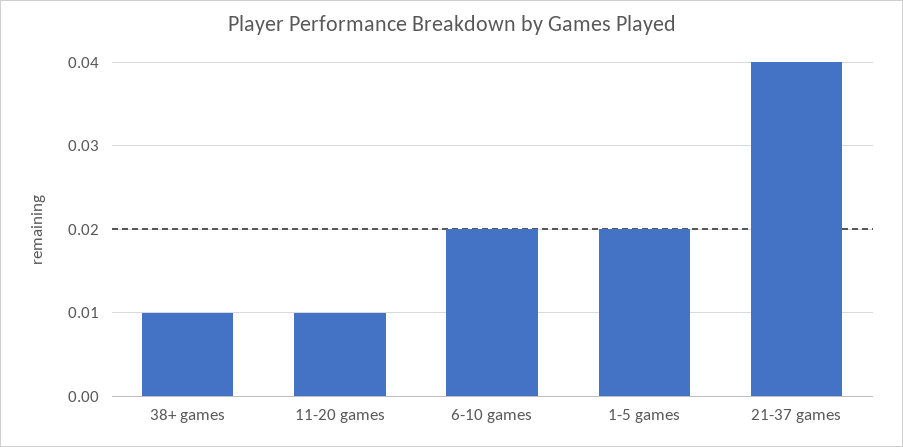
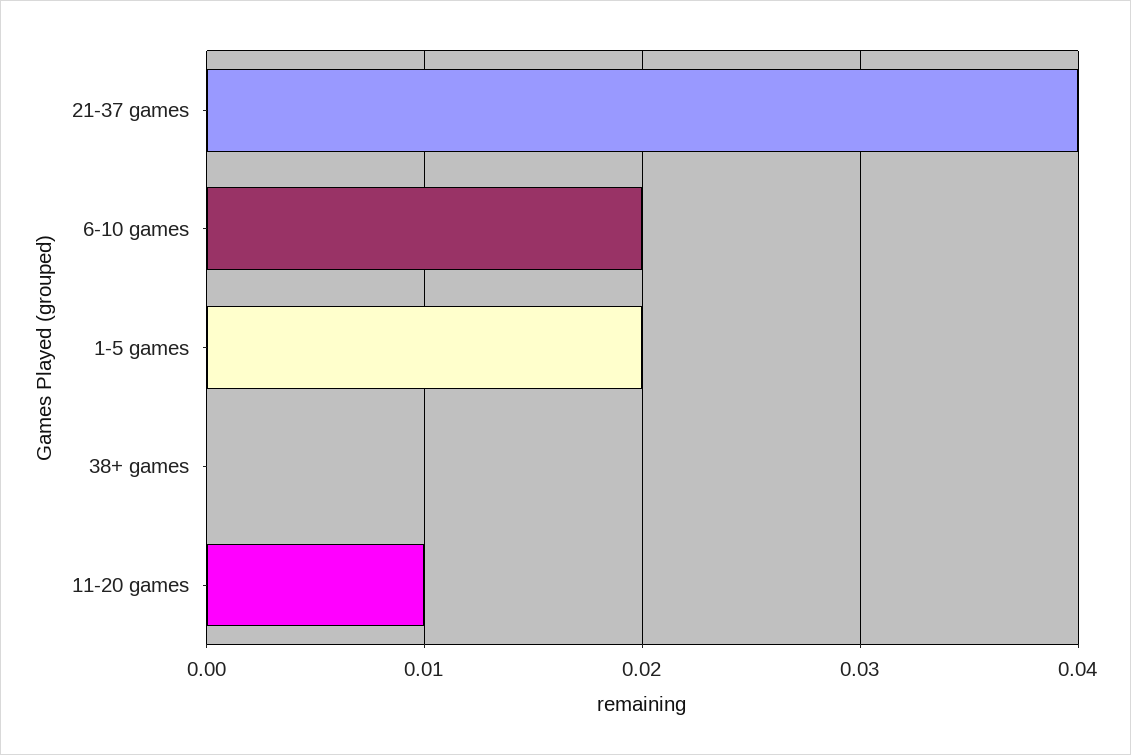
38+ games: 0.01 -> 0

